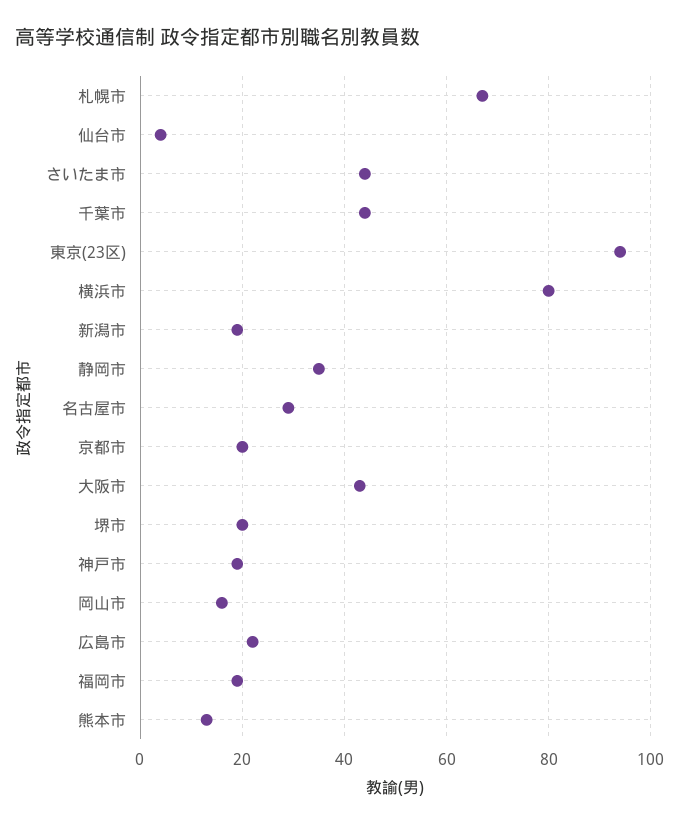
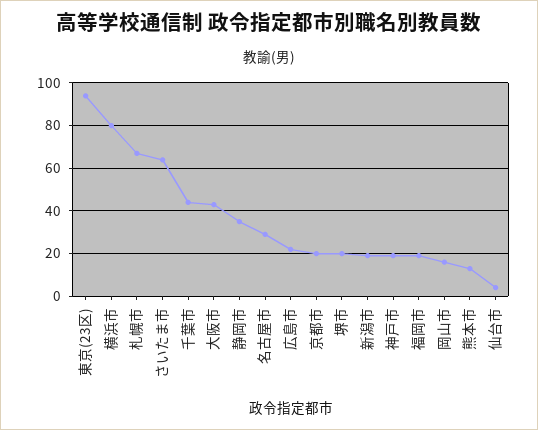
さいたま市: 45 -> 65

